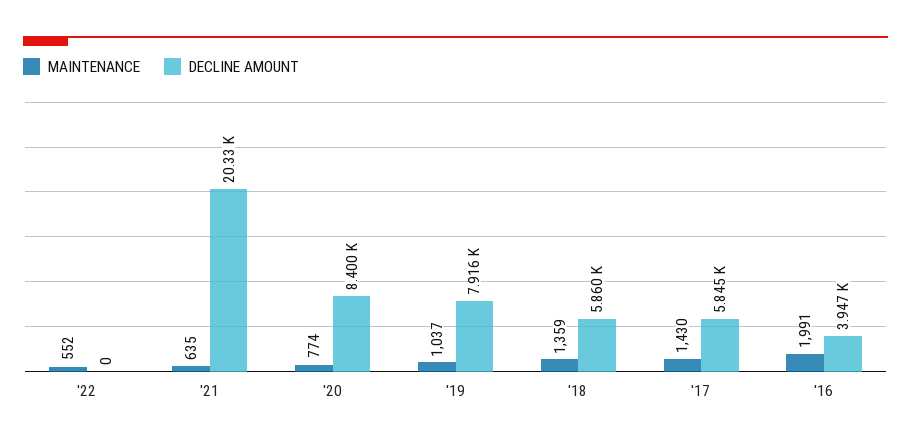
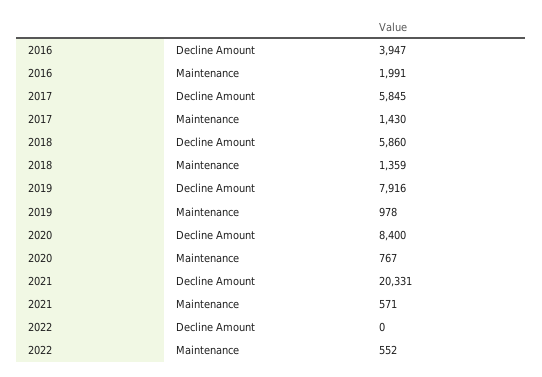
MAINTENANCE, '21: 635 -> 571
MAINTENANCE, '20: 774 -> 767
MAINTENANCE, '19: 1037 -> 978

